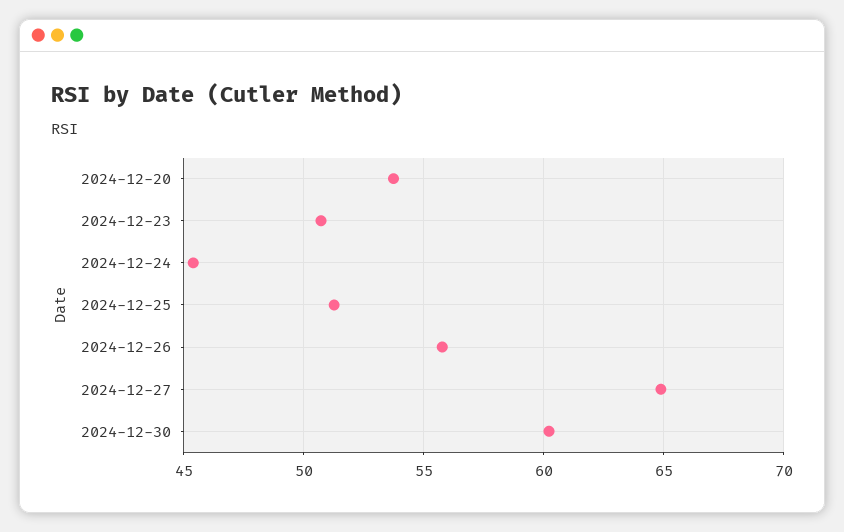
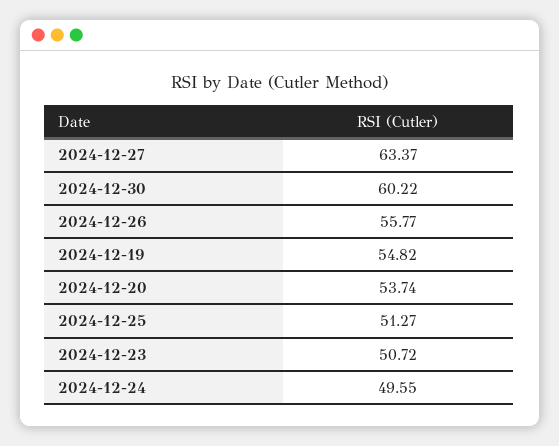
2024-12-24: 45.5 -> 49.55
2024-12-27: 65 -> 63.37
2024-12-19: none -> 54.82

